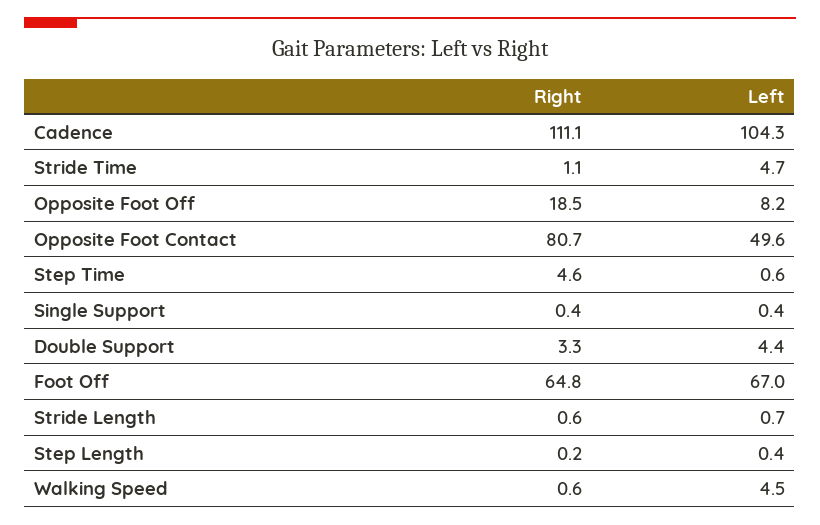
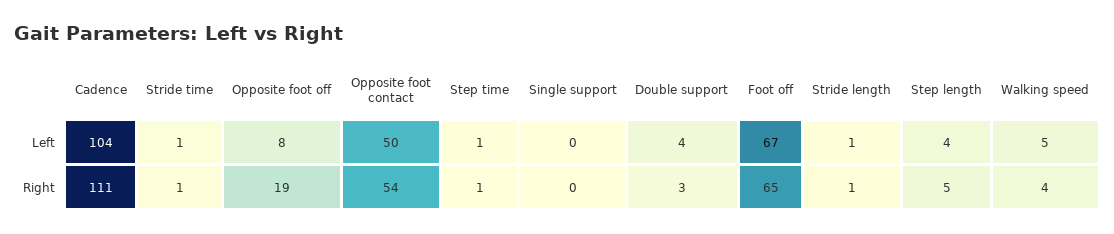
Left, Stride Time: 4.7 -> 1
Right, Opposite Foot Contact: 80.7 -> 54
Right, Step Time: 4.6 -> 1
Right, Step Length: 0.2 -> 5
Left, Step Length: 0.4 -> 4
Right, Walking Speed: 0.6 -> 4

